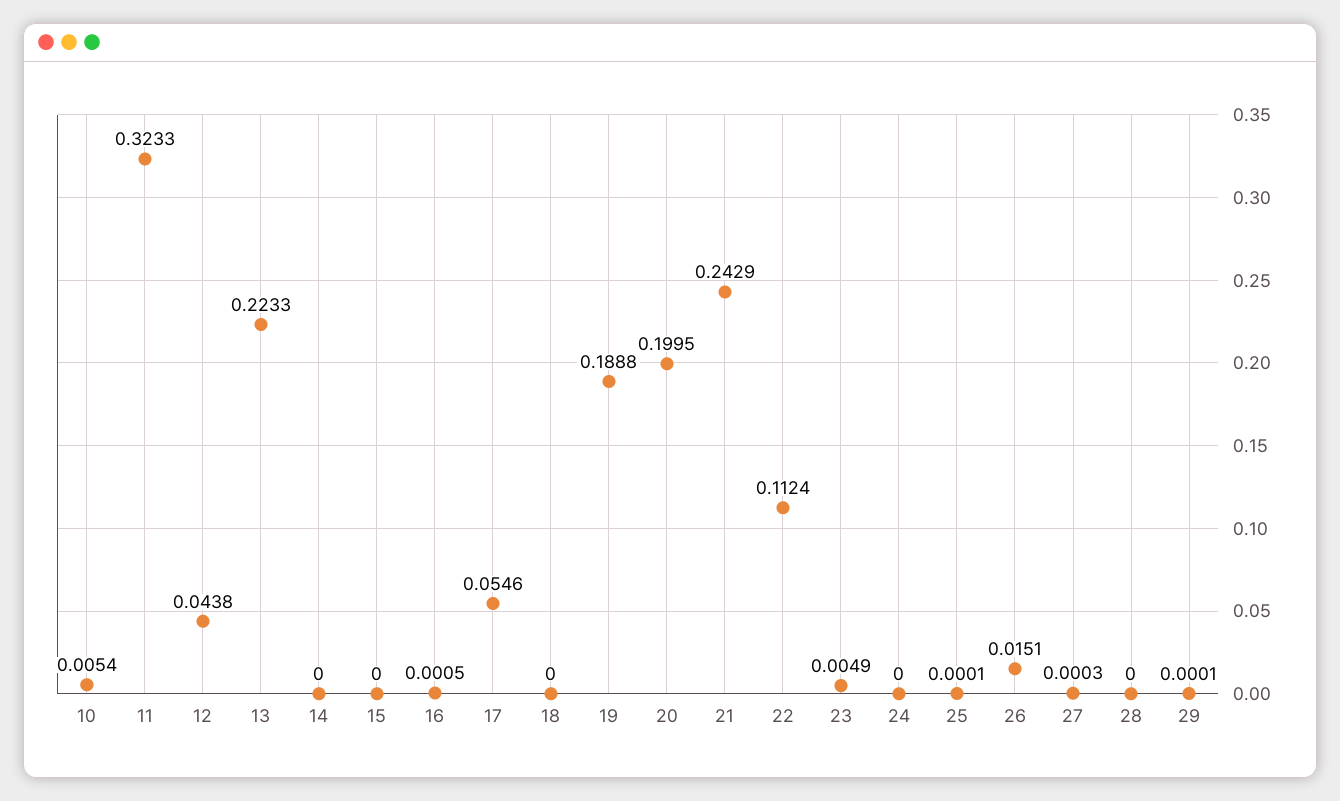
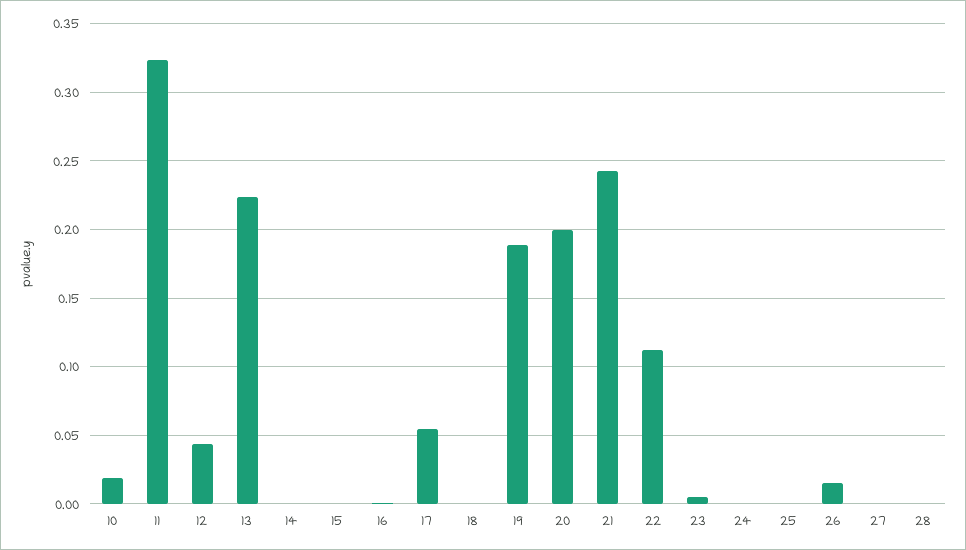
10: 0.0054 -> 0.02
29: 0.0001 -> none

